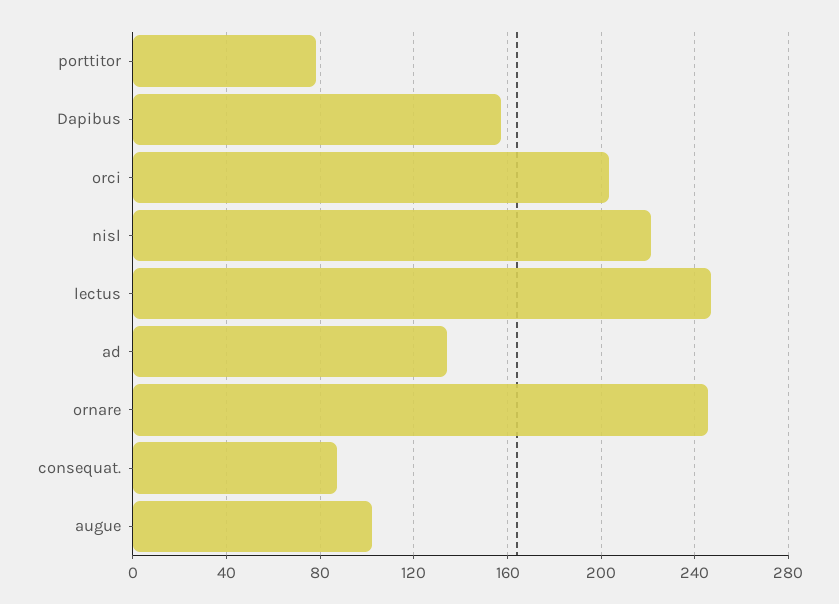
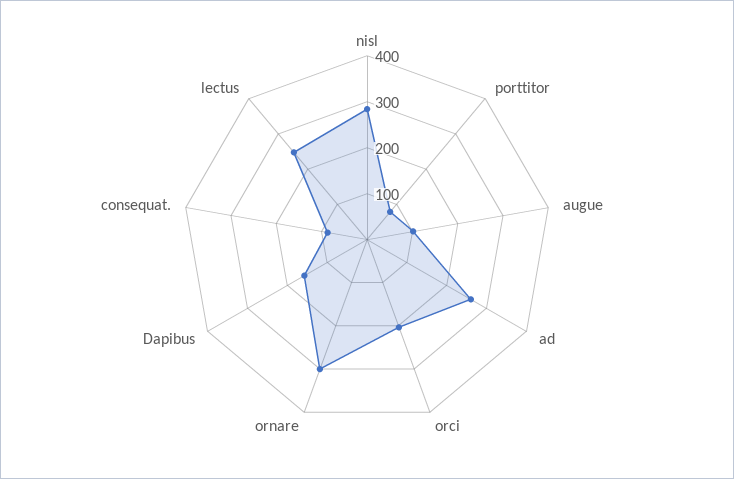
nisl: 220 -> 280
ad: 135 -> 260
ornare: 245 -> 300

